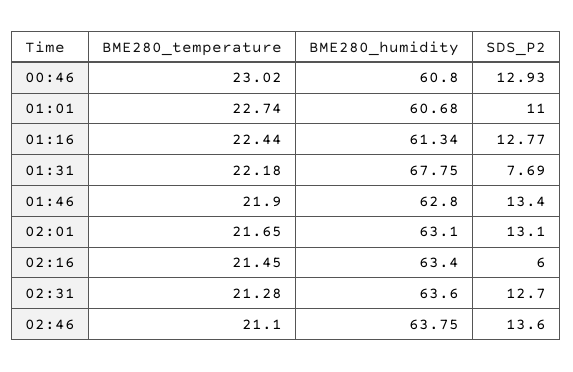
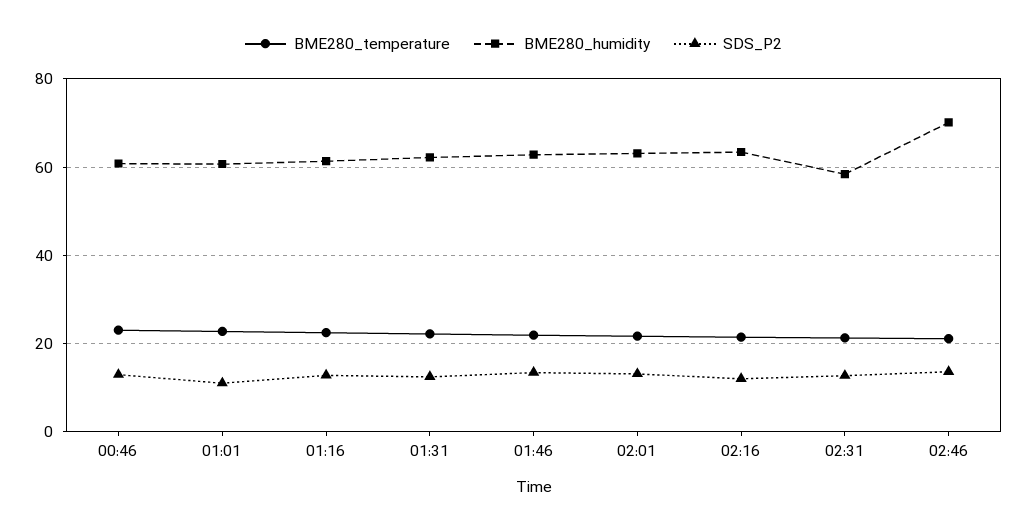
BME280_humidity, 01:31: 67.75 -> 62
SDS_P2, 01:31: 7.69 -> 12
SDS_P2, 02:16: 6 -> 12
BME280_humidity, 02:31: 63.6 -> 58
BME280_humidity, 02:46: 63.75 -> 70

